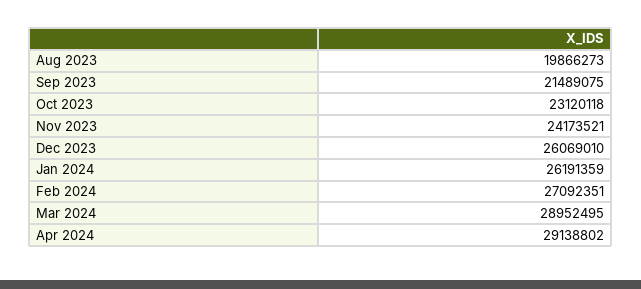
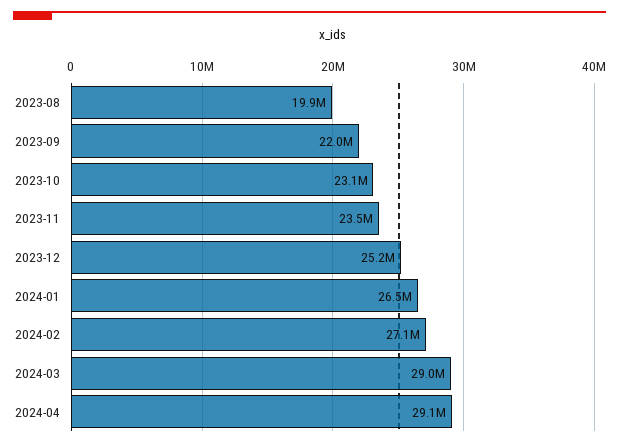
Sep 2023: 21489075 -> 22000000
Nov 2023: 24173521 -> 23500000
Dec 2023: 26069010 -> 25200000
Jan 2024: 26191359 -> 26500000

